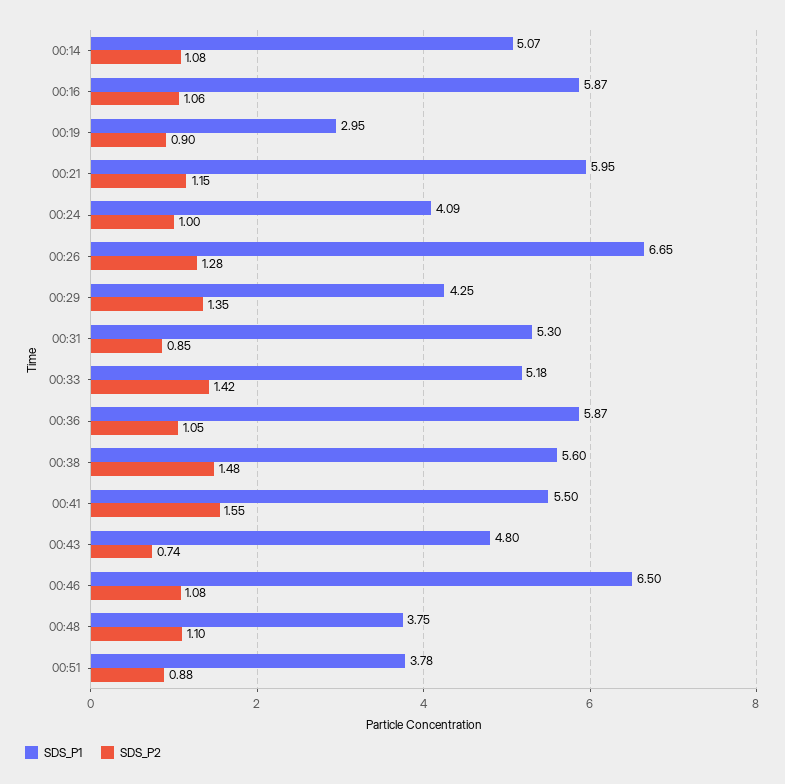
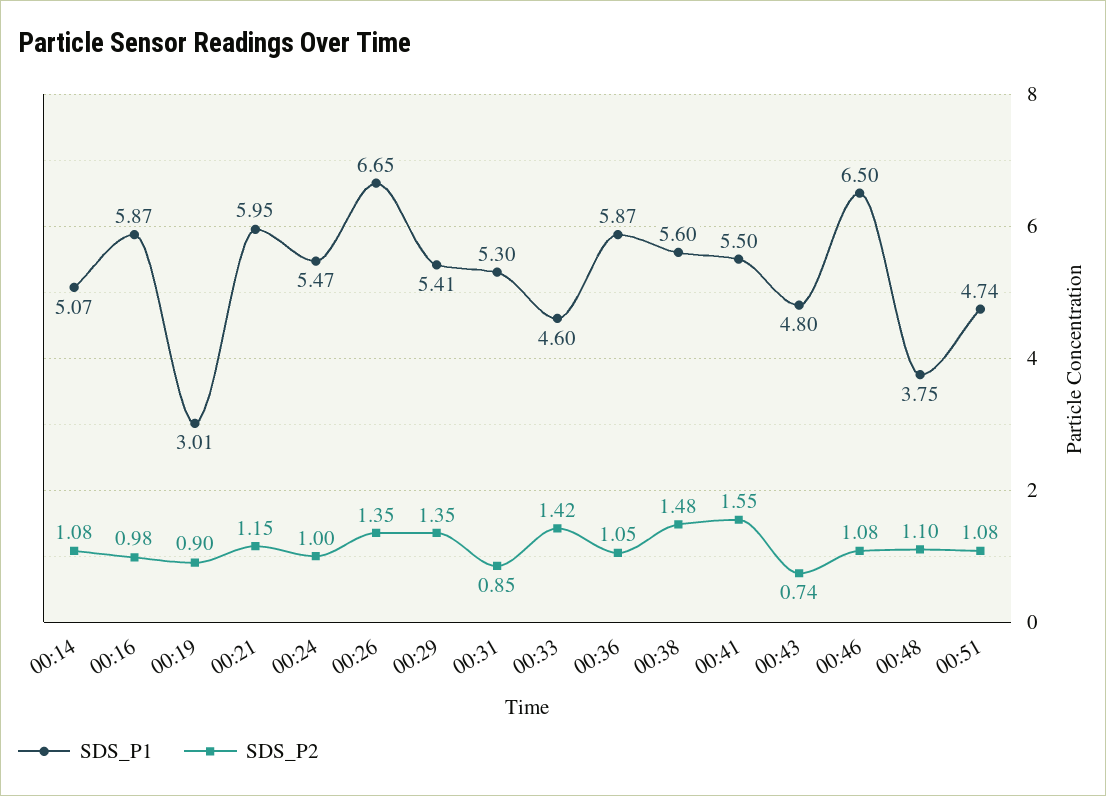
SDS_P2, 00:16: 1.06 -> 0.98
SDS_P1, 00:19: 2.95 -> 3.01
SDS_P1, 00:24: 4.09 -> 5.47
SDS_P2, 00:26: 1.28 -> 1.35
SDS_P1, 00:29: 4.25 -> 5.41
SDS_P1, 00:33: 5.18 -> 4.6
SDS_P1, 00:51: 3.78 -> 4.74
SDS_P2, 00:51: 0.88 -> 1.08

